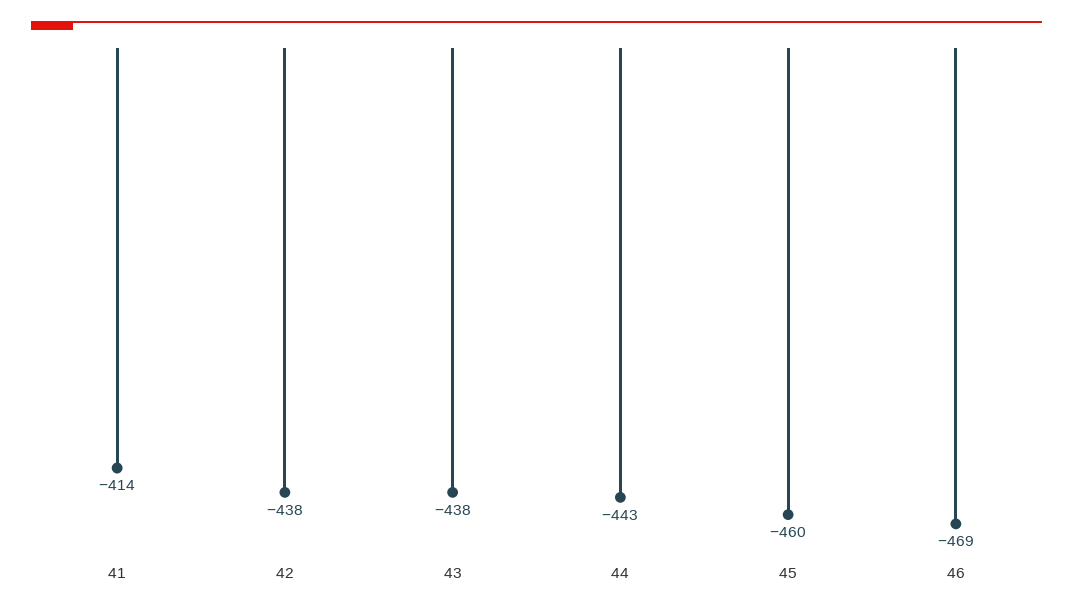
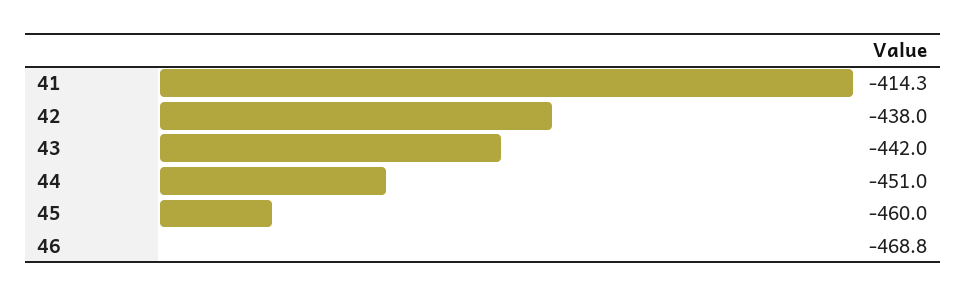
43: -438 -> -442
44: -443 -> -451

